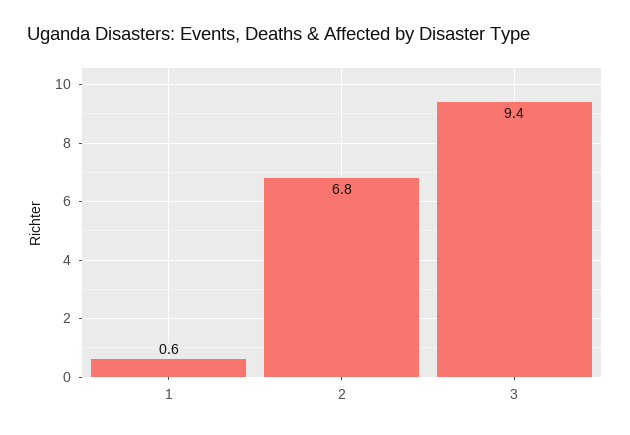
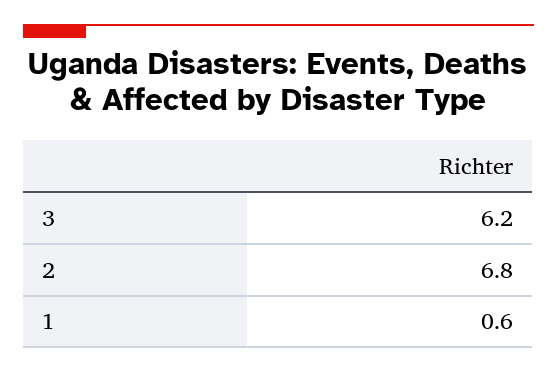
3: 9.4 -> 6.2

